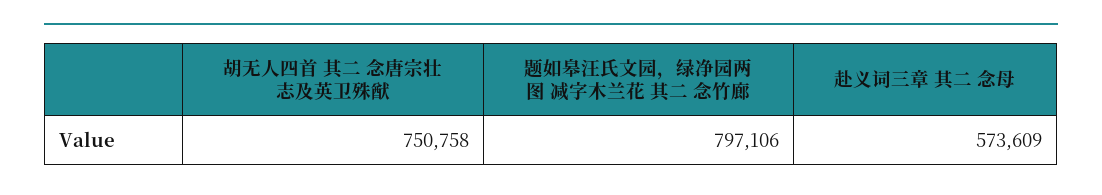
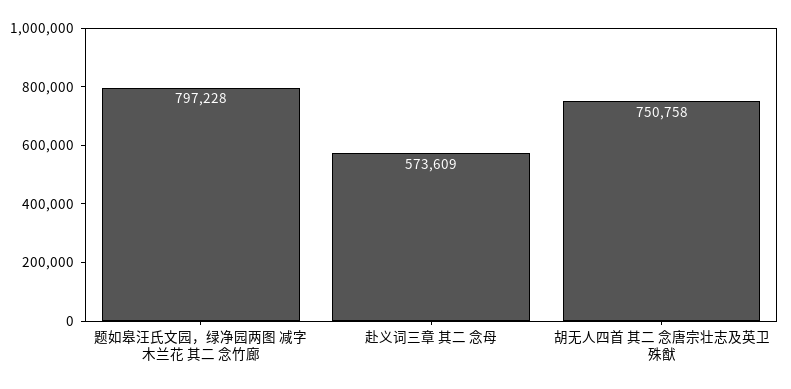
题如皋汪氏文园，绿净园两图 减字木兰花 其二 念竹廊: 797106 -> 797228

